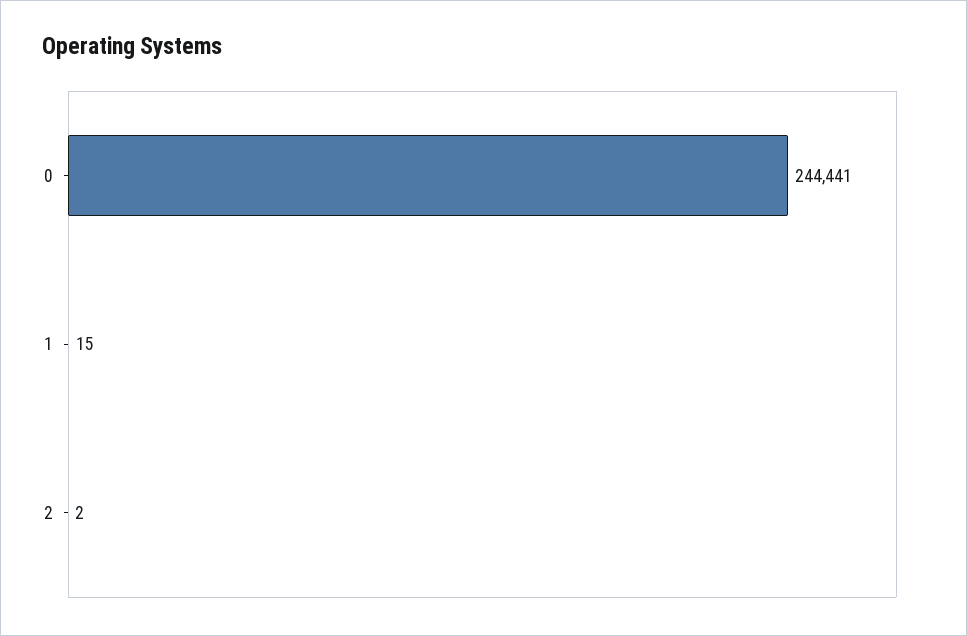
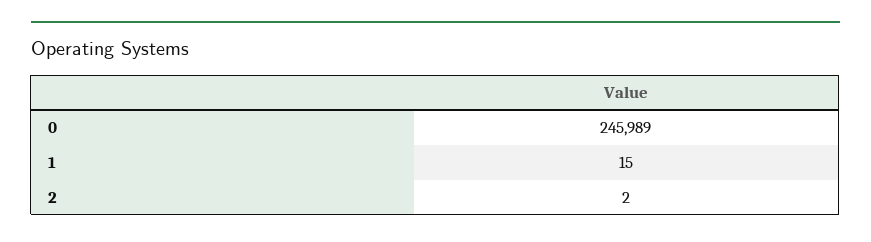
0: 244441 -> 245989

